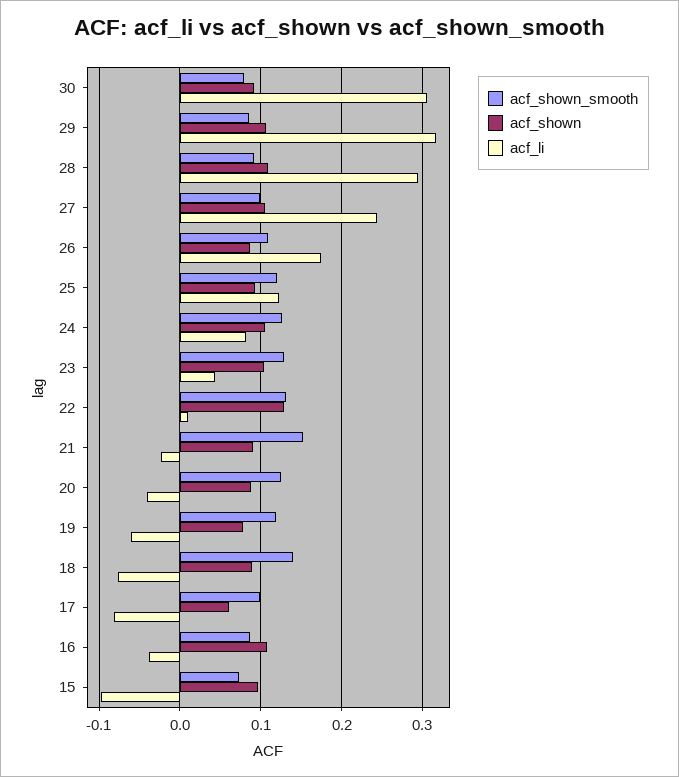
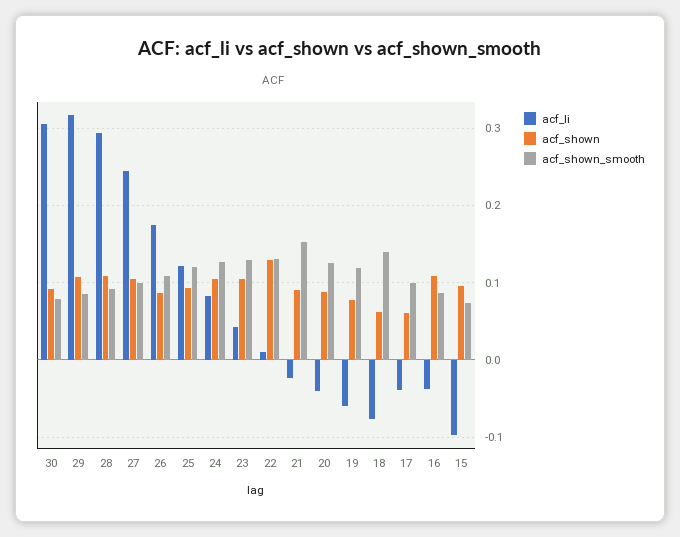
acf_shown, 18: 0.09 -> 0.06
acf_li, 17: -0.08 -> -0.04

